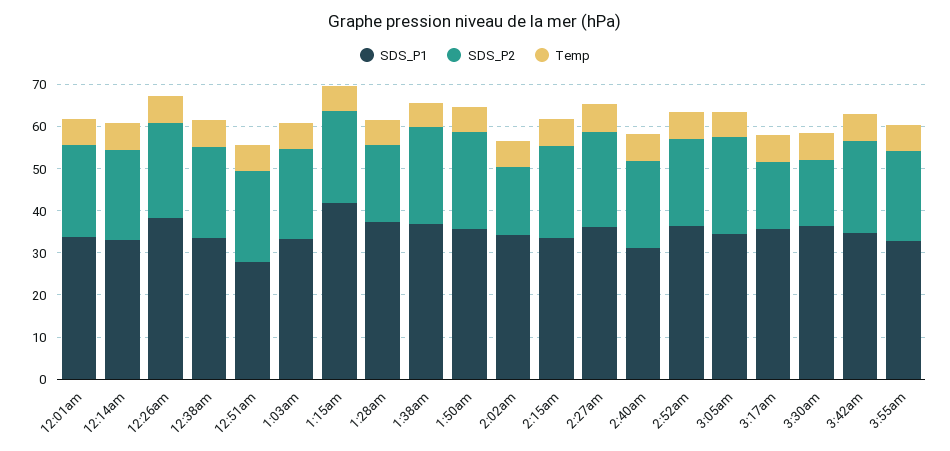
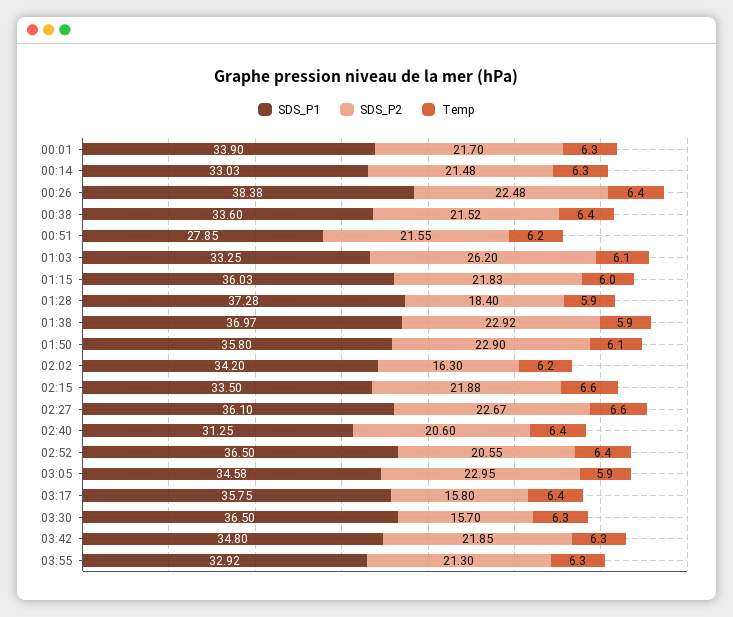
SDS_P2, 1:03am: 22 -> 26.2
SDS_P1, 1:15am: 42 -> 36.03

